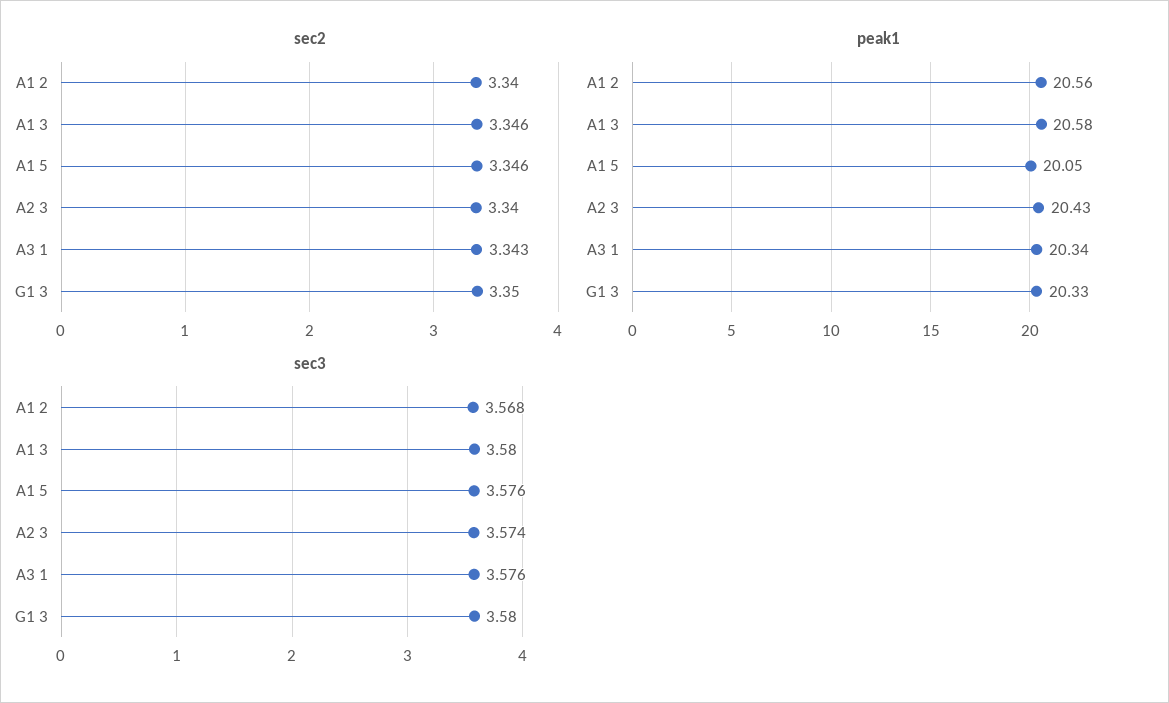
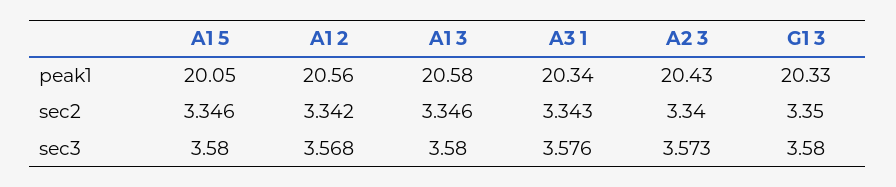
sec2, A1 2: 3.34 -> 3.342
sec3, A1 5: 3.576 -> 3.58
sec3, A2 3: 3.574 -> 3.573

